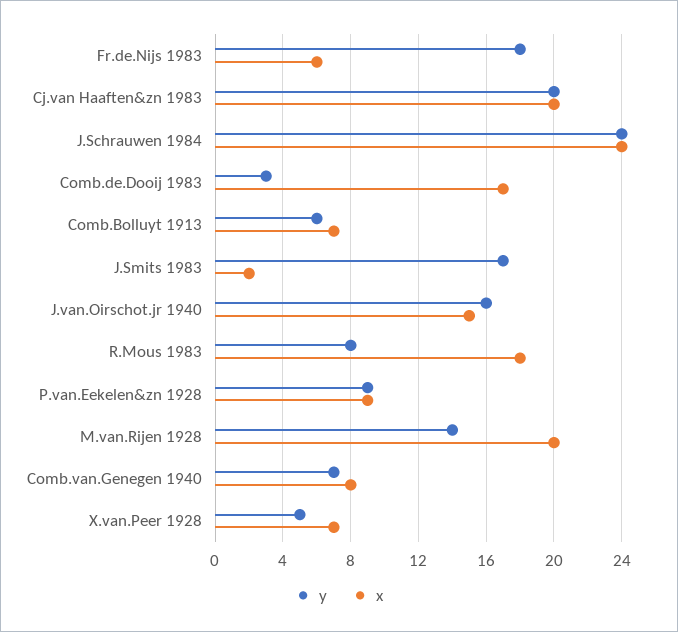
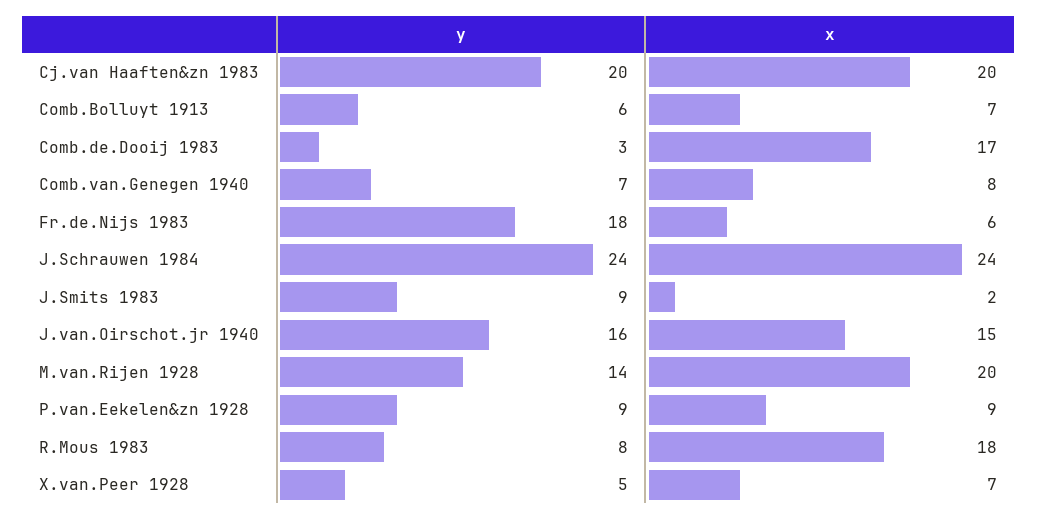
y, J.Smits 1983: 17 -> 9

